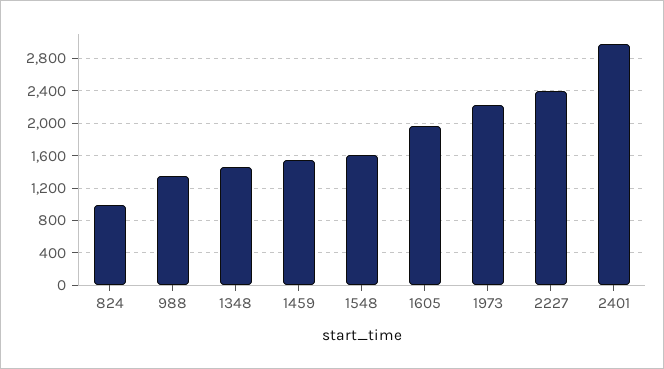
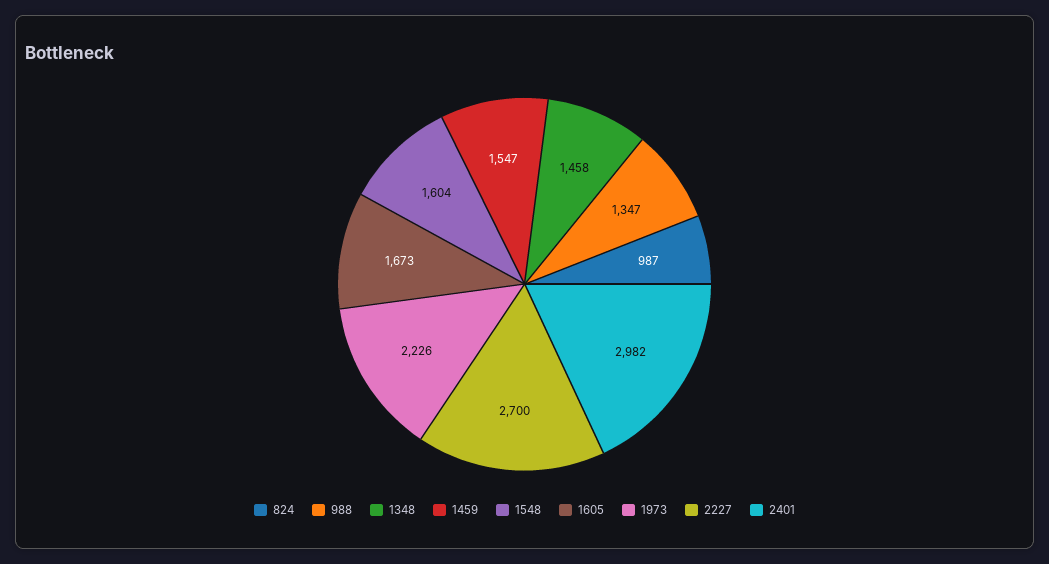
1605: 2000 -> 1673
2227: 2400 -> 2700

